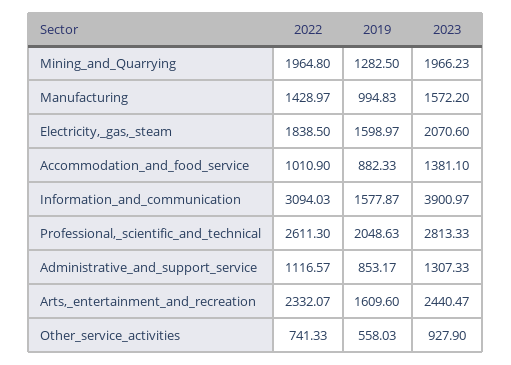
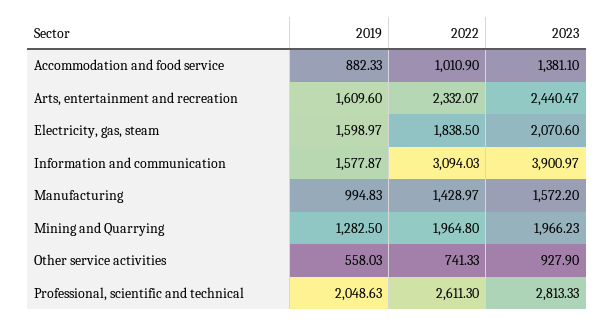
2022, Administrative_and_support_service: 1116.57 -> none
2019, Administrative_and_support_service: 853.17 -> none
2023, Administrative_and_support_service: 1307.33 -> none

